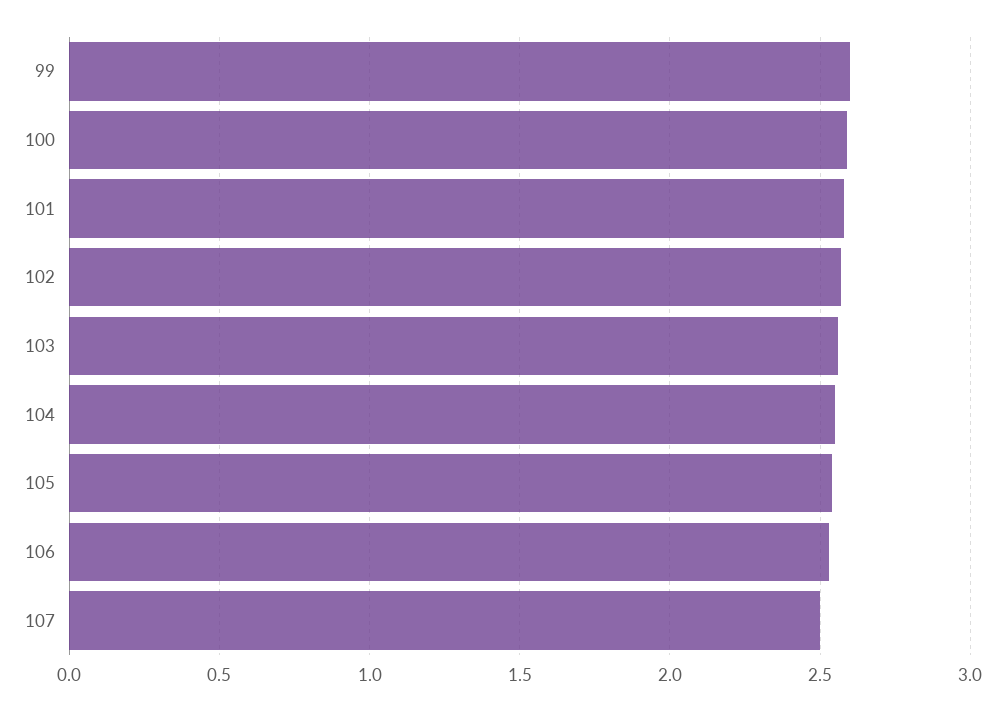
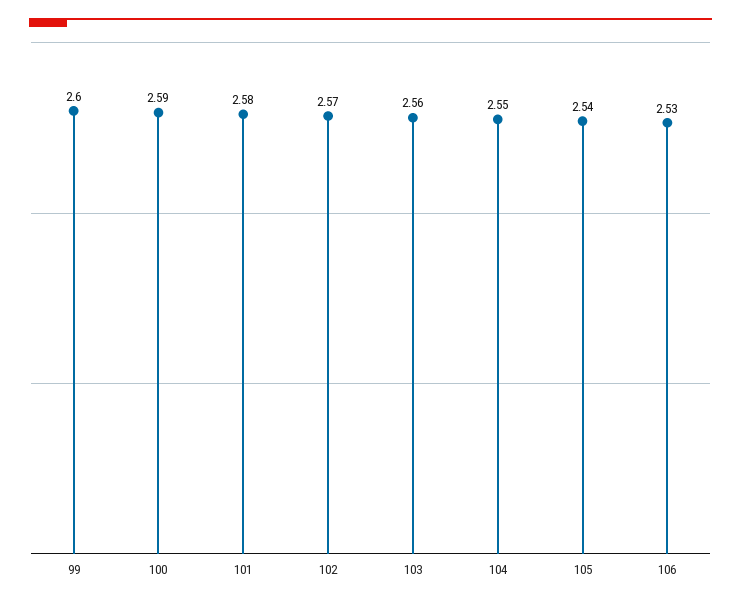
107: 2.5 -> none

